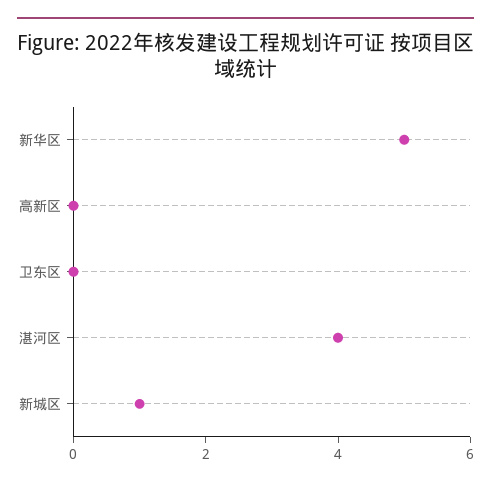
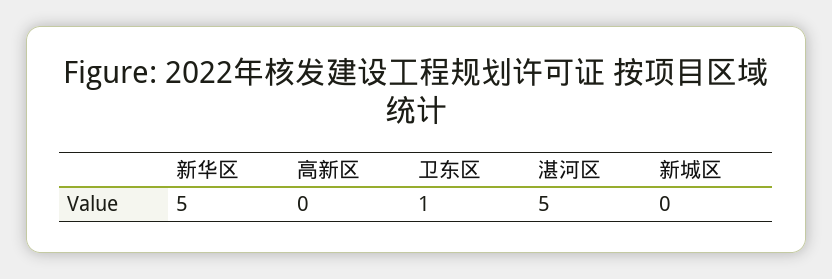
卫东区: 0 -> 1
湛河区: 4 -> 5
新城区: 1 -> 0

